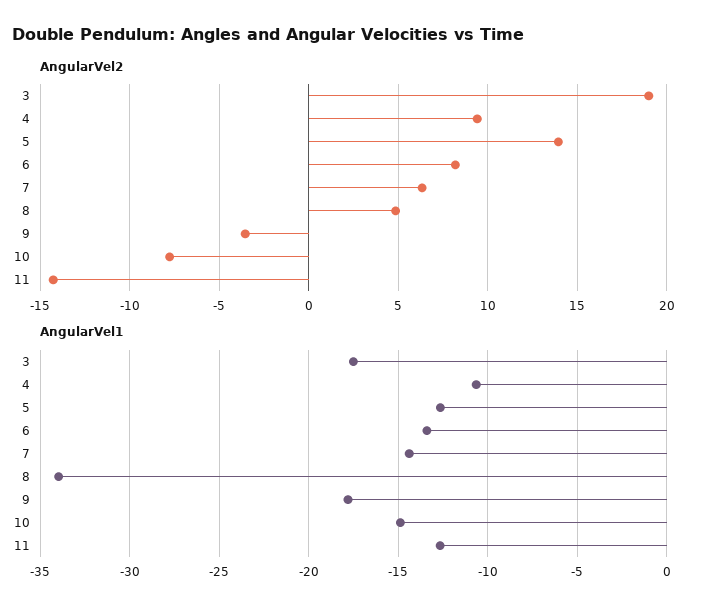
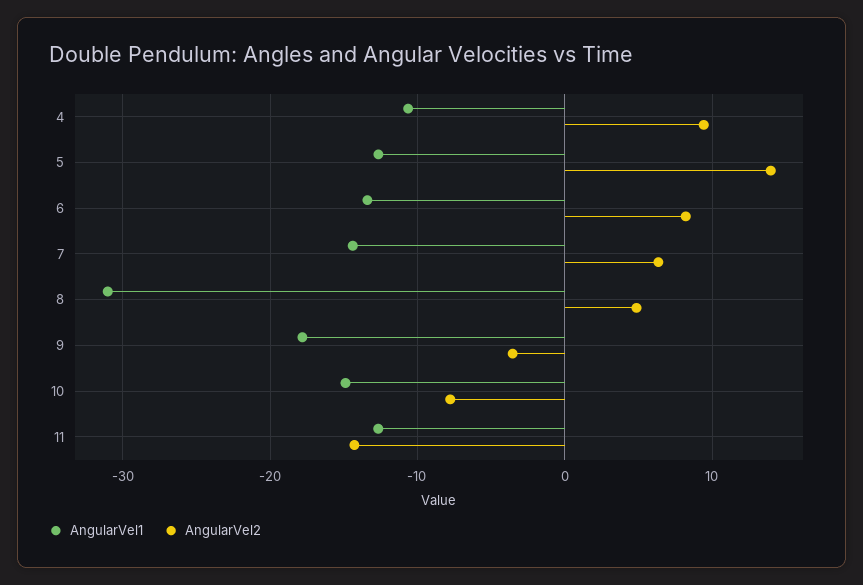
AngularVel2, 3: 19 -> none
AngularVel1, 3: -17.5 -> none
AngularVel1, 8: -34 -> -31

